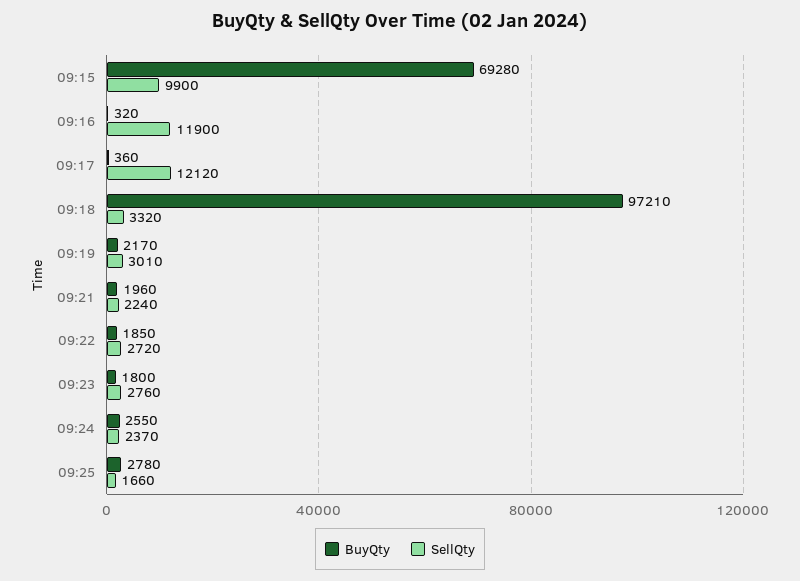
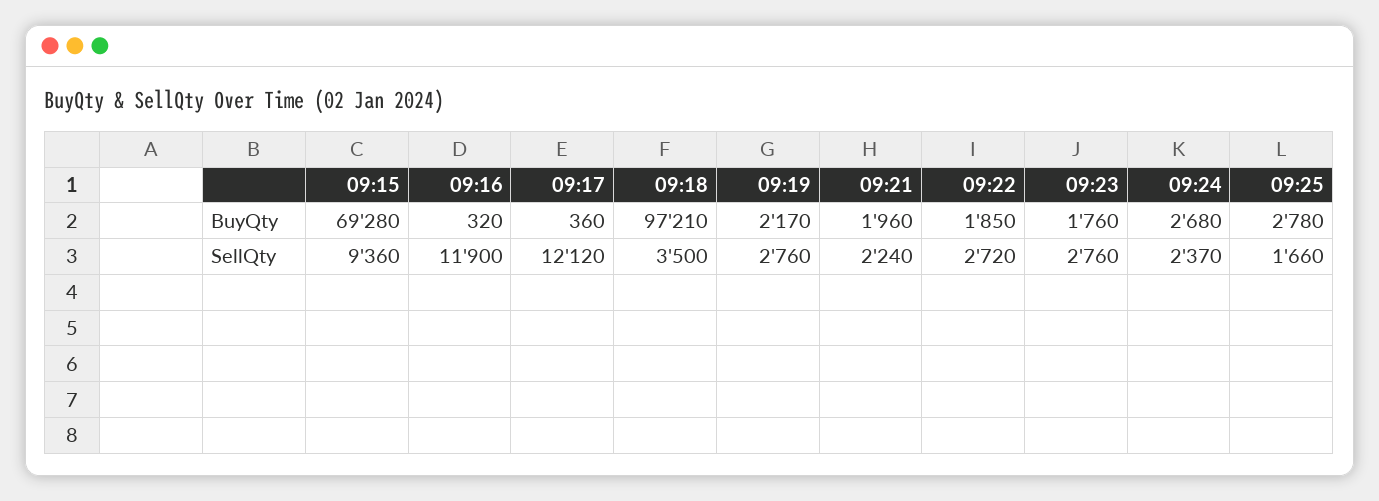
SellQty, 09:15: 9900 -> 9360
SellQty, 09:18: 3320 -> 3500
SellQty, 09:19: 3010 -> 2760
BuyQty, 09:23: 1800 -> 1760
BuyQty, 09:24: 2550 -> 2680

